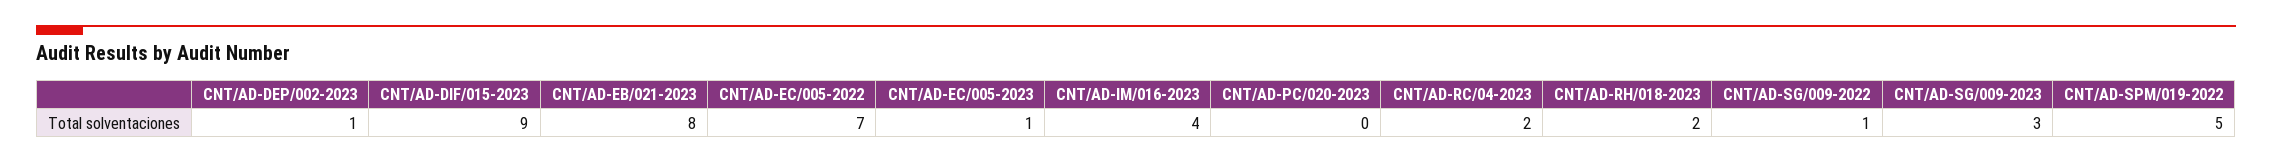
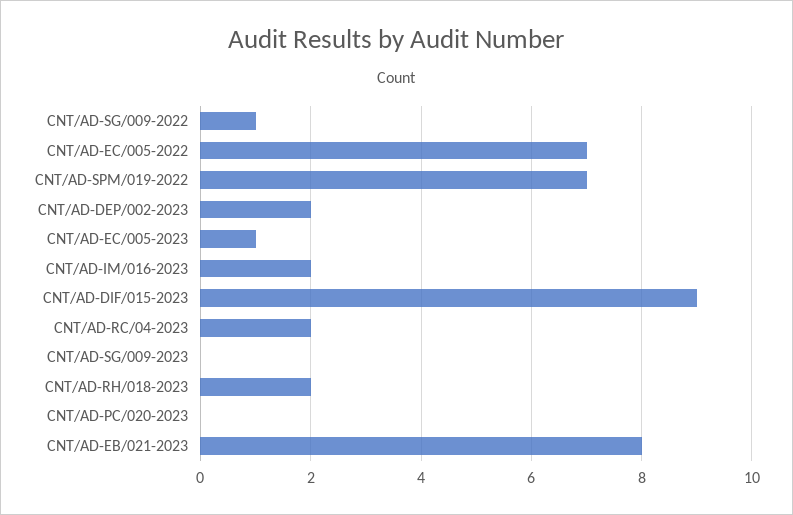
CNT/AD-DEP/002-2023: 1 -> 2
CNT/AD-IM/016-2023: 4 -> 2
CNT/AD-SG/009-2023: 3 -> 0
CNT/AD-SPM/019-2022: 5 -> 7

